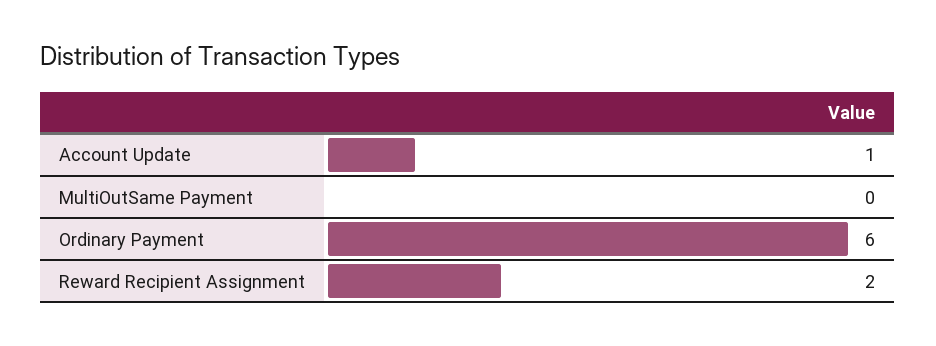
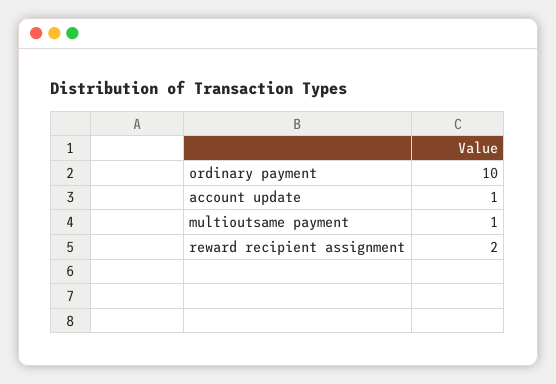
MultiOutSame Payment: 0 -> 1
Ordinary Payment: 6 -> 10

